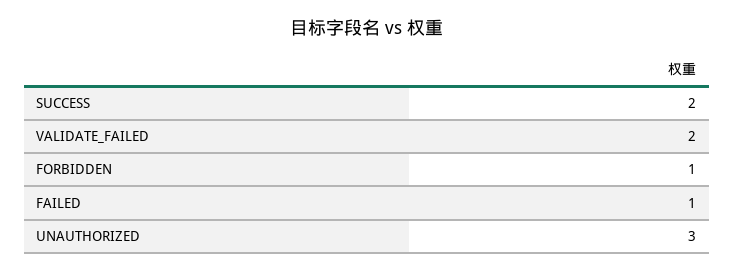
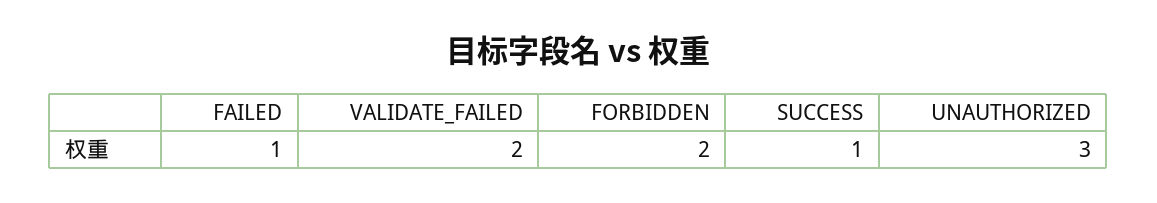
SUCCESS: 2 -> 1
FORBIDDEN: 1 -> 2

